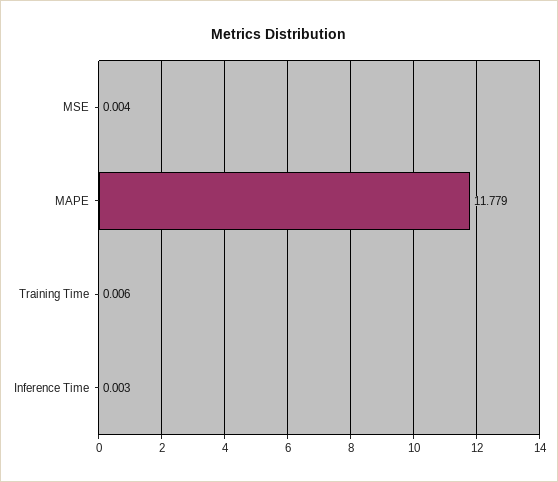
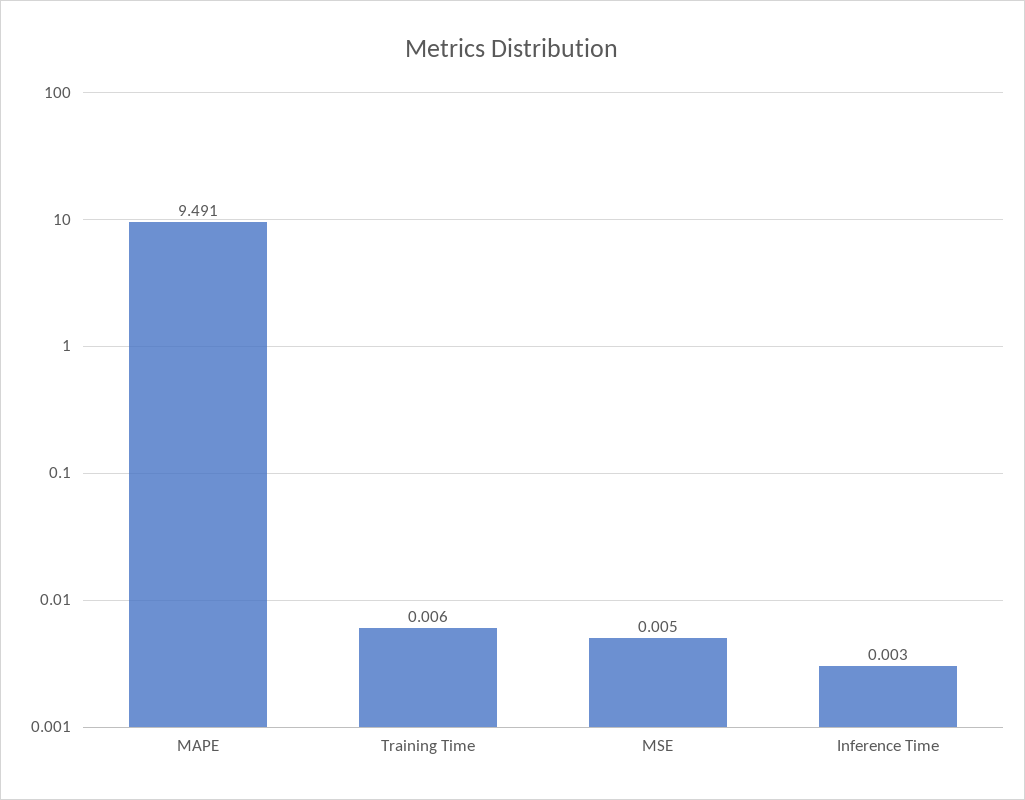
MSE: 0.004 -> 0.005
MAPE: 11.779 -> 9.491

